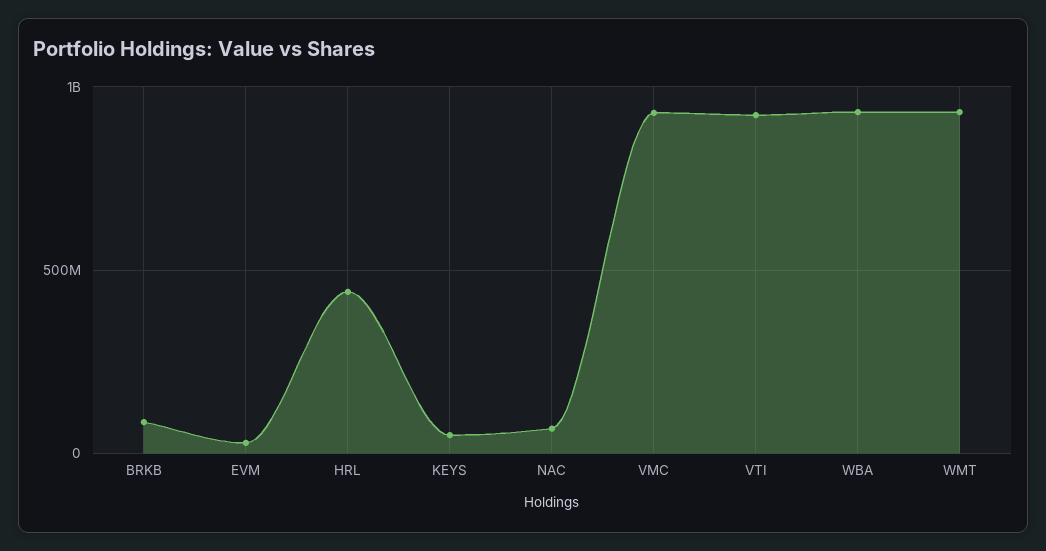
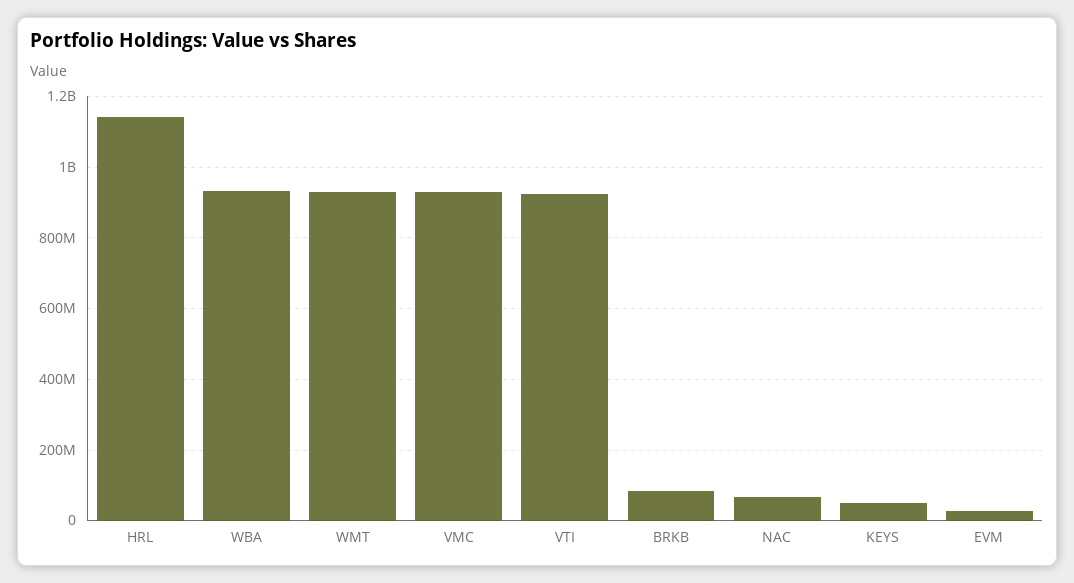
HRL: 450000000 -> 1140000000

